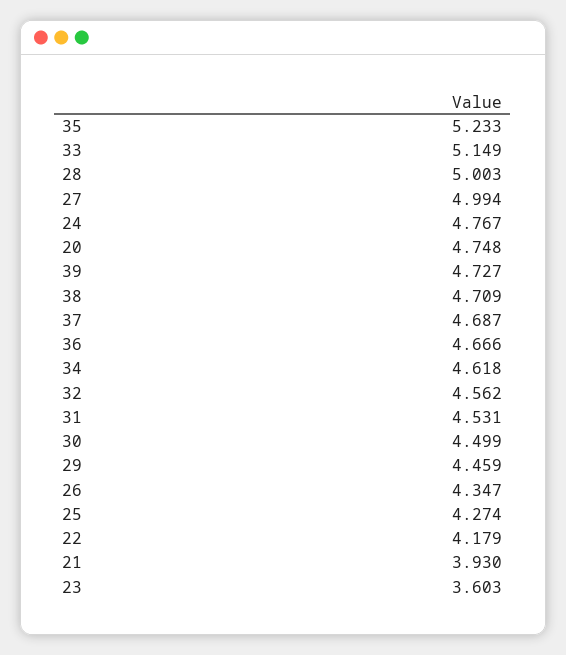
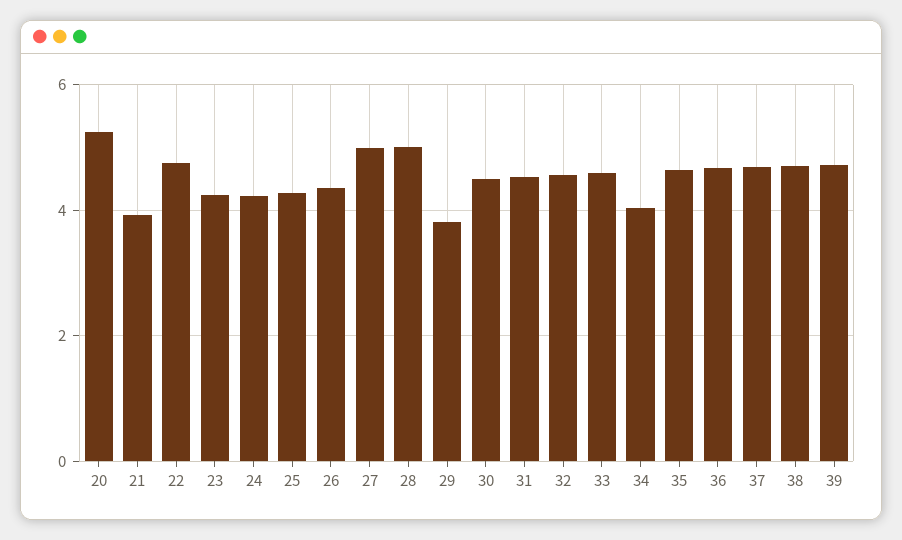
35: 5.233 -> 4.6
33: 5.149 -> 4.6
24: 4.767 -> 4.2
20: 4.748 -> 5.2
34: 4.618 -> 4
29: 4.459 -> 3.8
22: 4.179 -> 4.8
23: 3.603 -> 4.2

